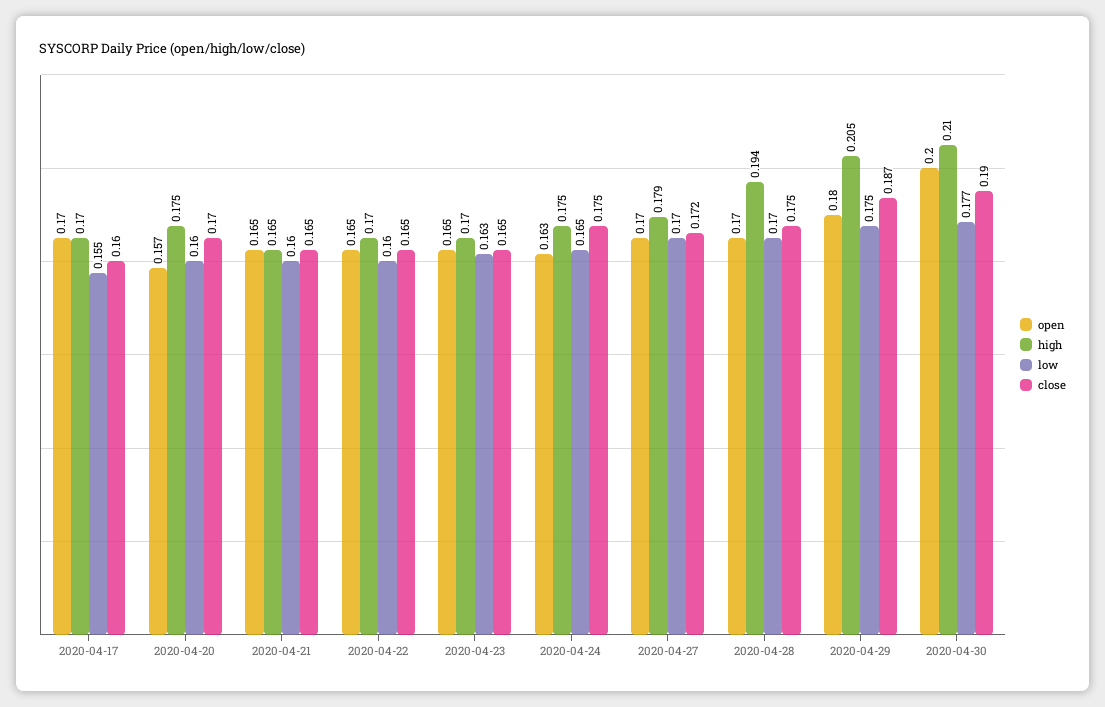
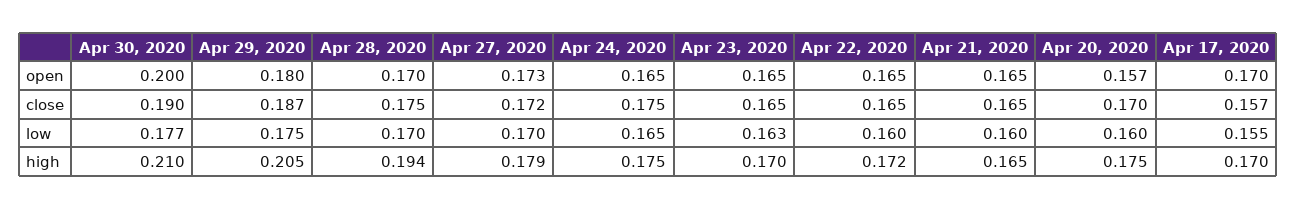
close, 2020-04-17: 0.16 -> 0.157
high, 2020-04-22: 0.17 -> 0.172
open, 2020-04-24: 0.163 -> 0.165
open, 2020-04-27: 0.17 -> 0.173

